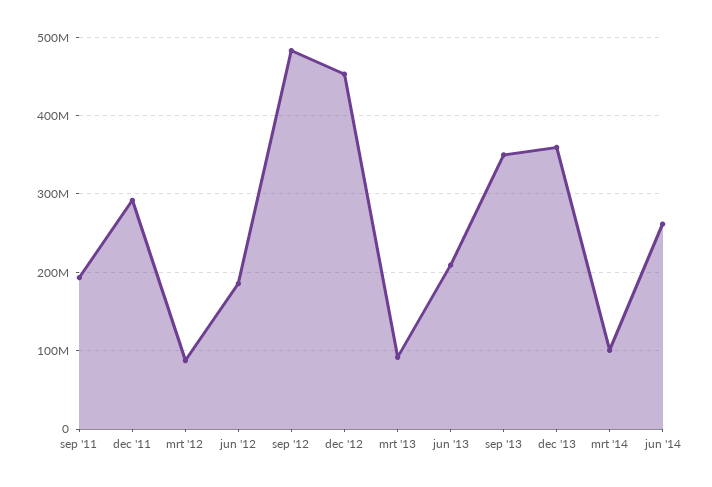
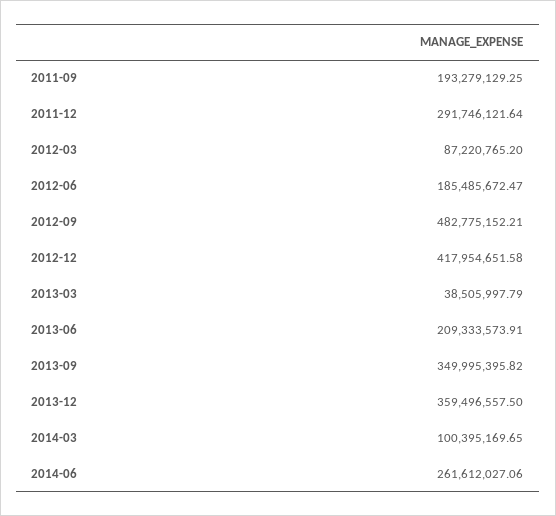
dec '12: 450000000 -> 417954651.58
mrt '13: 90000000 -> 38505997.79

